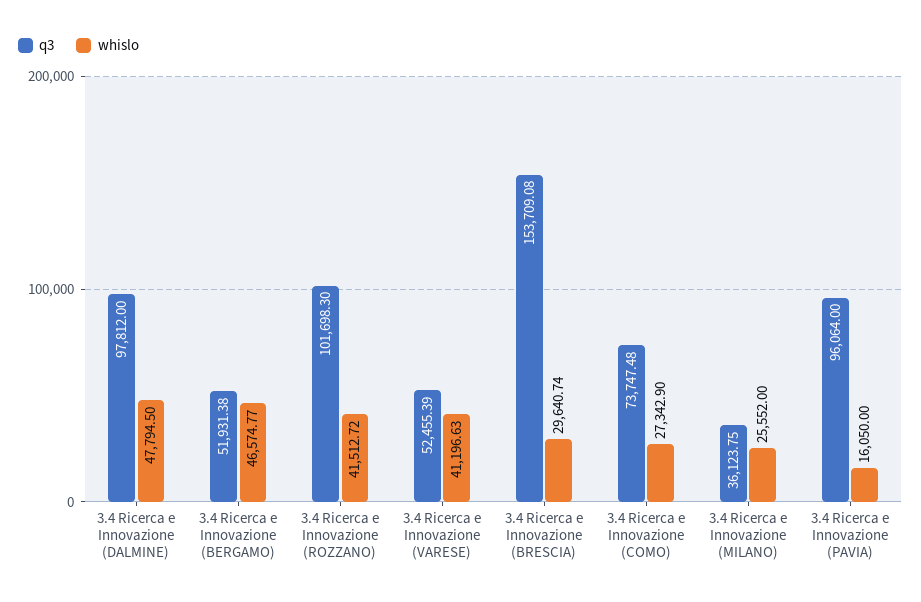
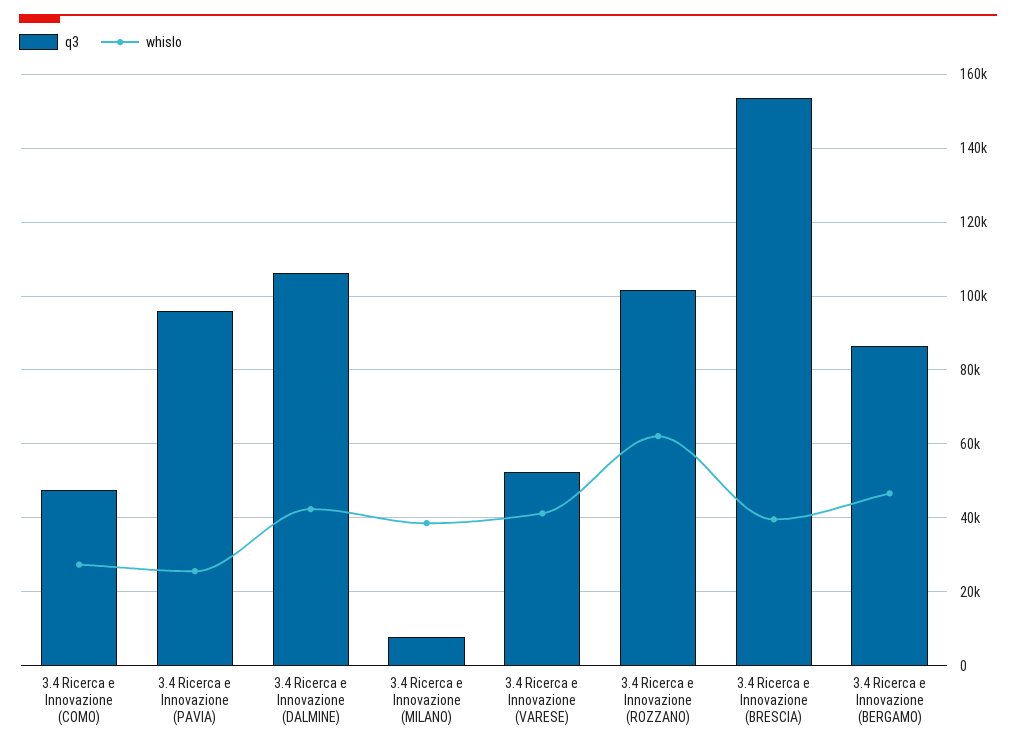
q3, 3.4 Ricerca e Innovazione (DALMINE): 97812 -> 106000
whislo, 3.4 Ricerca e Innovazione (DALMINE): 47794.5 -> 42000
q3, 3.4 Ricerca e Innovazione (BERGAMO): 51931.38 -> 86000
whislo, 3.4 Ricerca e Innovazione (ROZZANO): 41512.72 -> 62000
whislo, 3.4 Ricerca e Innovazione (BRESCIA): 29640.74 -> 40000
q3, 3.4 Ricerca e Innovazione (COMO): 73747.48 -> 48000
q3, 3.4 Ricerca e Innovazione (MILANO): 36123.75 -> 8000
whislo, 3.4 Ricerca e Innovazione (MILANO): 25552 -> 38000
whislo, 3.4 Ricerca e Innovazione (PAVIA): 16050 -> 26000

